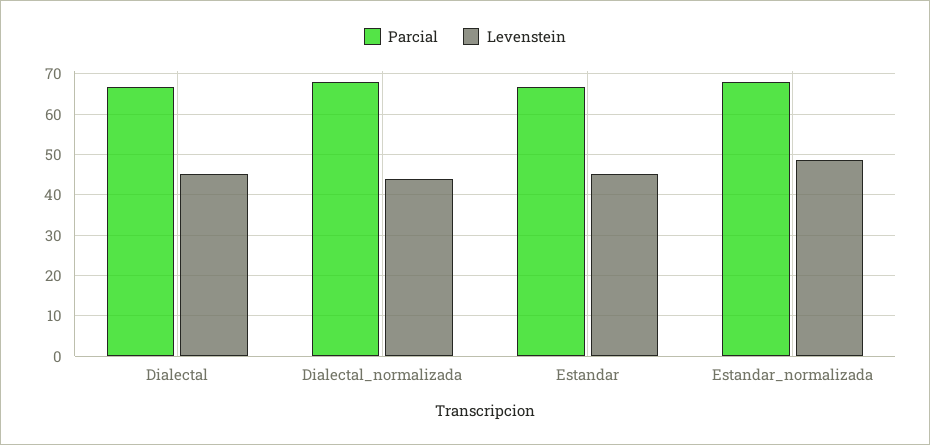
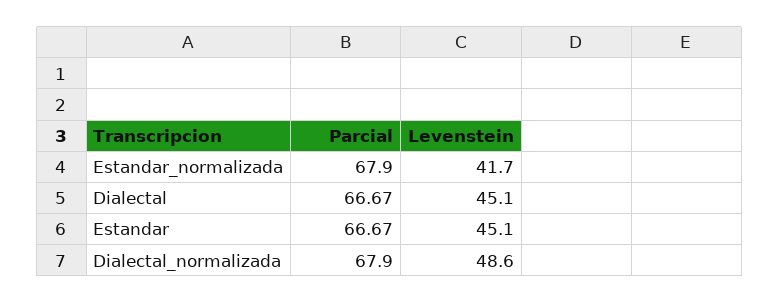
Levenstein, Dialectal_normalizada: 44 -> 48.6
Levenstein, Estandar_normalizada: 48 -> 41.7

